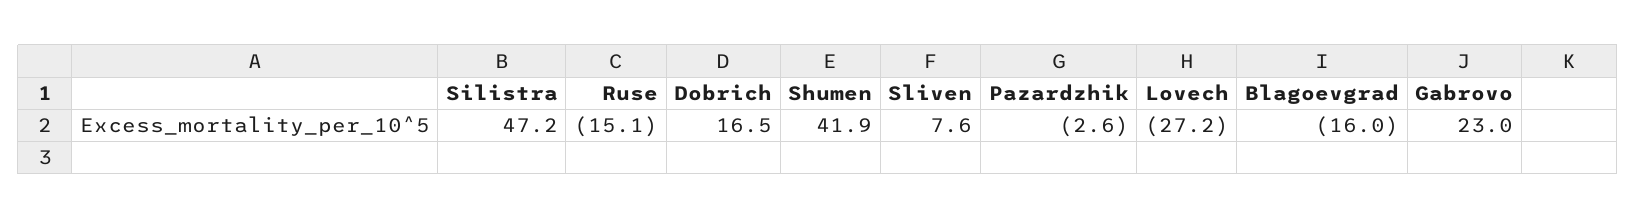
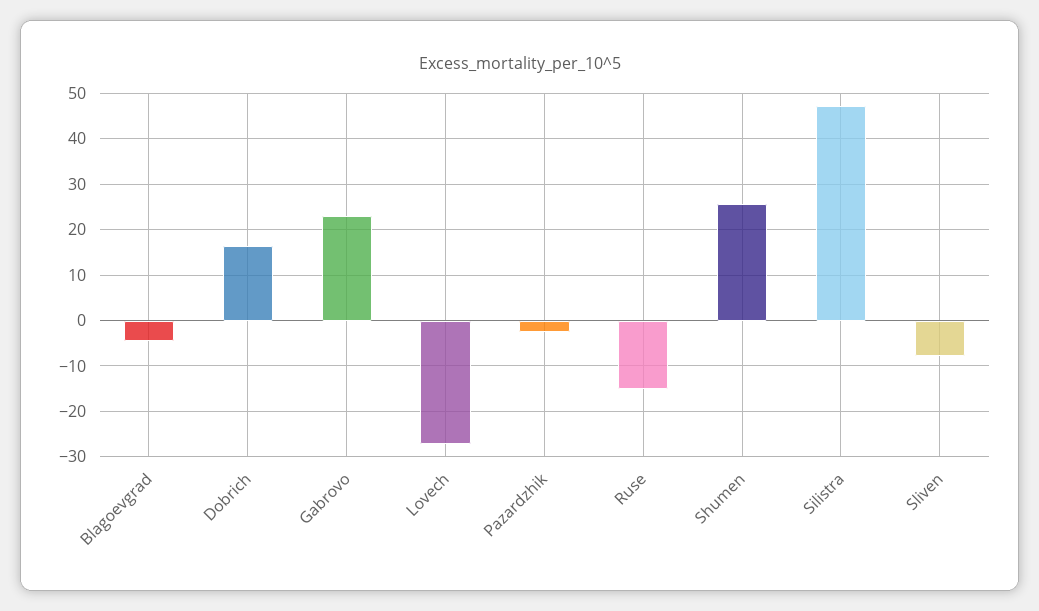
Shumen: 41.9 -> 26
Sliven: 7.6 -> -8
Blagoevgrad: -16 -> -4

